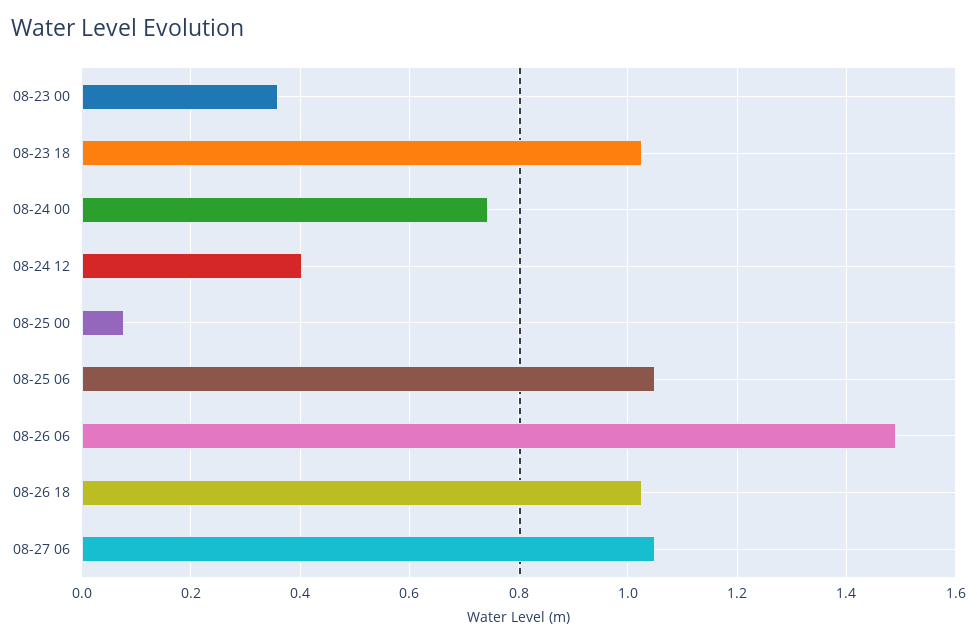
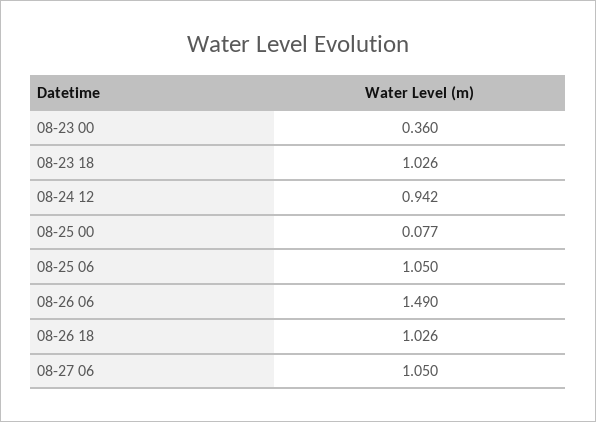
08-24 00: 0.74 -> none
08-24 12: 0.4 -> 0.942

